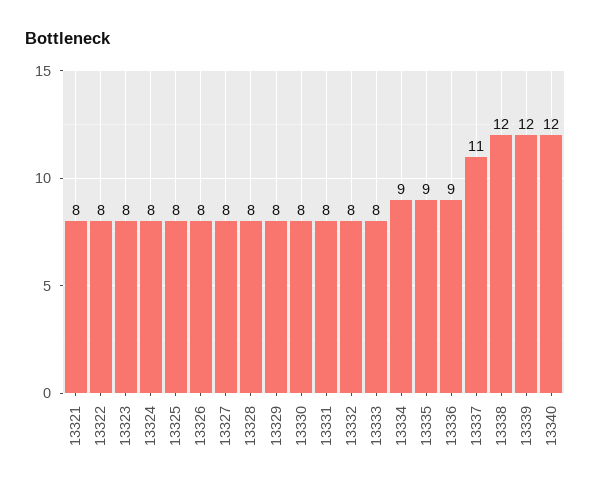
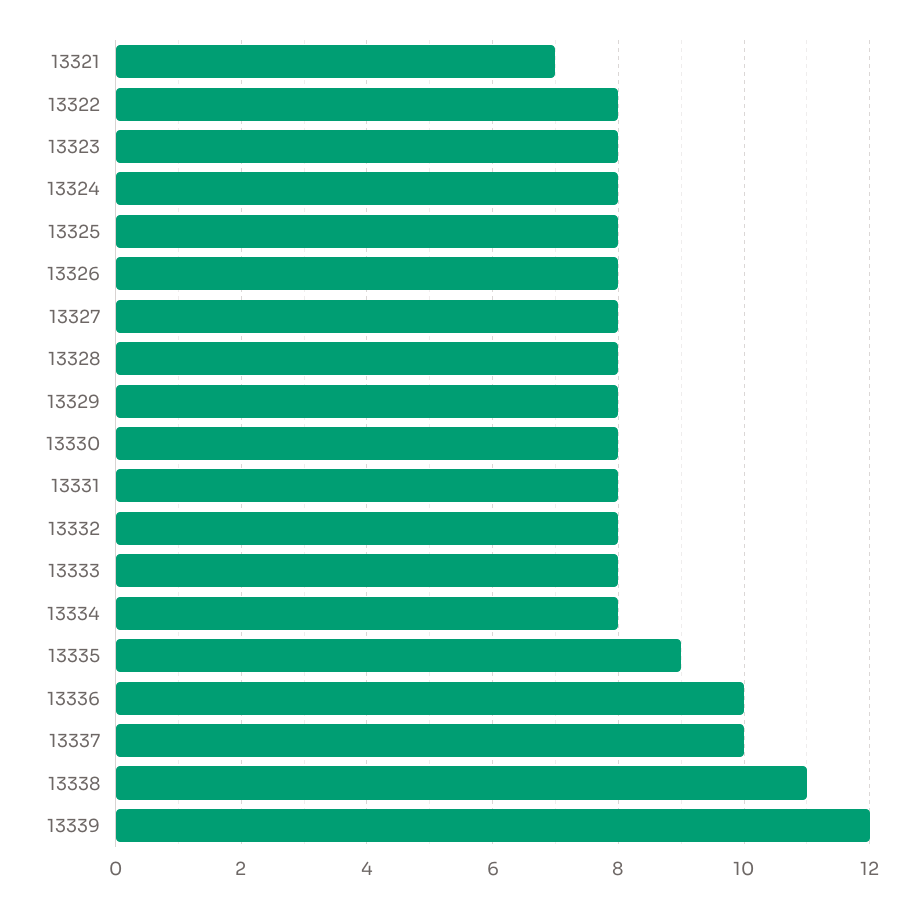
13321: 8 -> 7
13334: 9 -> 8
13336: 9 -> 10
13337: 11 -> 10
13338: 12 -> 11
13340: 12 -> none

